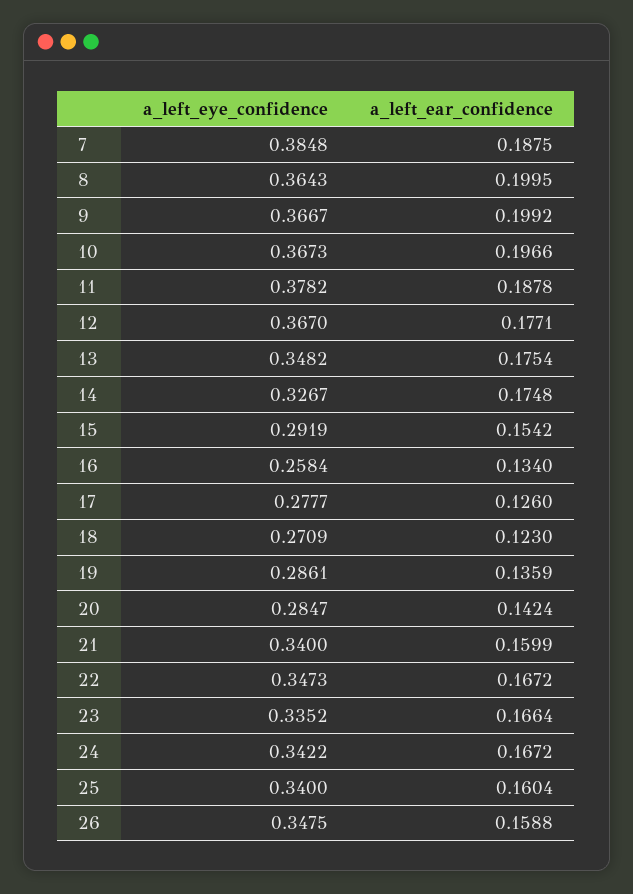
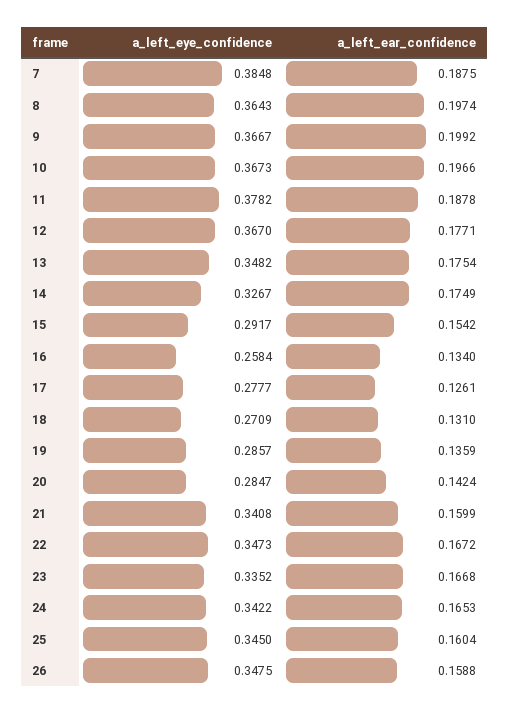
a_left_ear_confidence, 8: 0.1995 -> 0.1974
a_left_ear_confidence, 14: 0.1748 -> 0.1749
a_left_eye_confidence, 15: 0.2919 -> 0.2917
a_left_ear_confidence, 17: 0.126 -> 0.1261
a_left_ear_confidence, 18: 0.123 -> 0.131
a_left_eye_confidence, 19: 0.2861 -> 0.2857
a_left_eye_confidence, 21: 0.34 -> 0.3408
a_left_ear_confidence, 23: 0.1664 -> 0.1668
a_left_ear_confidence, 24: 0.1672 -> 0.1653
a_left_eye_confidence, 25: 0.34 -> 0.345

